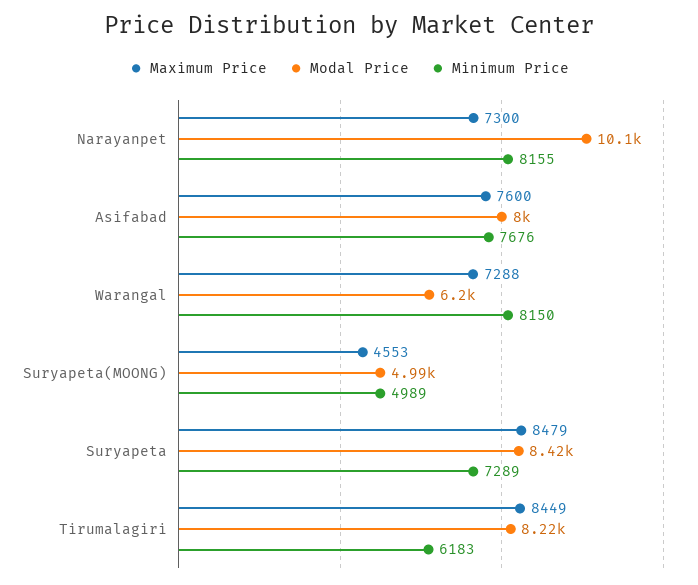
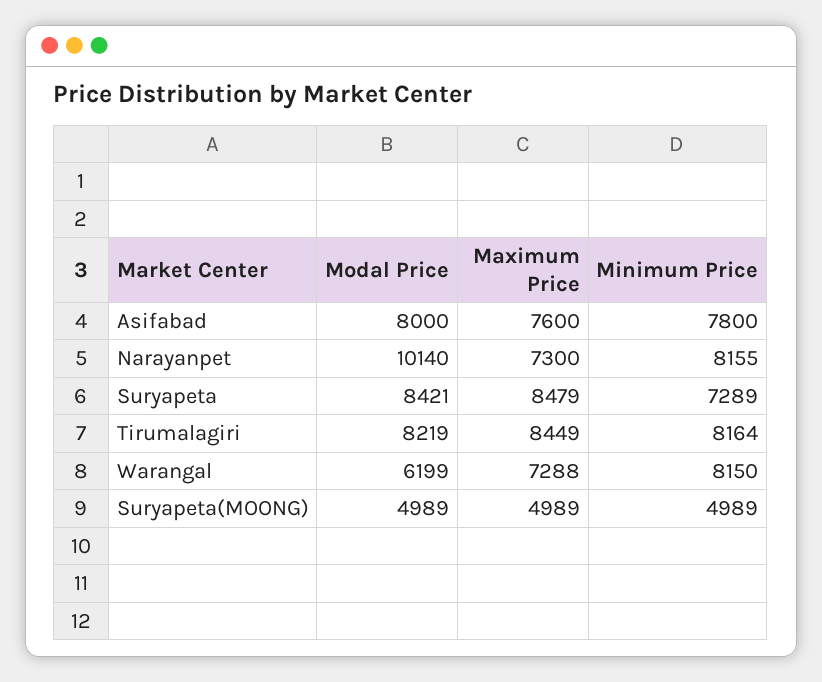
Minimum Price, Asifabad: 7676 -> 7800
Maximum Price, Suryapeta(MOONG): 4553 -> 4989
Minimum Price, Tirumalagiri: 6183 -> 8164

